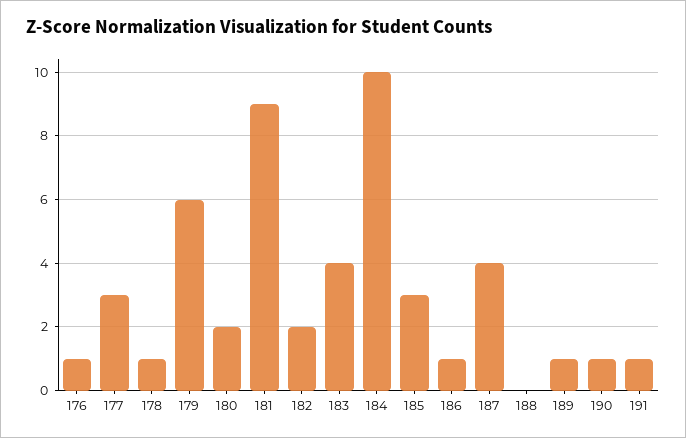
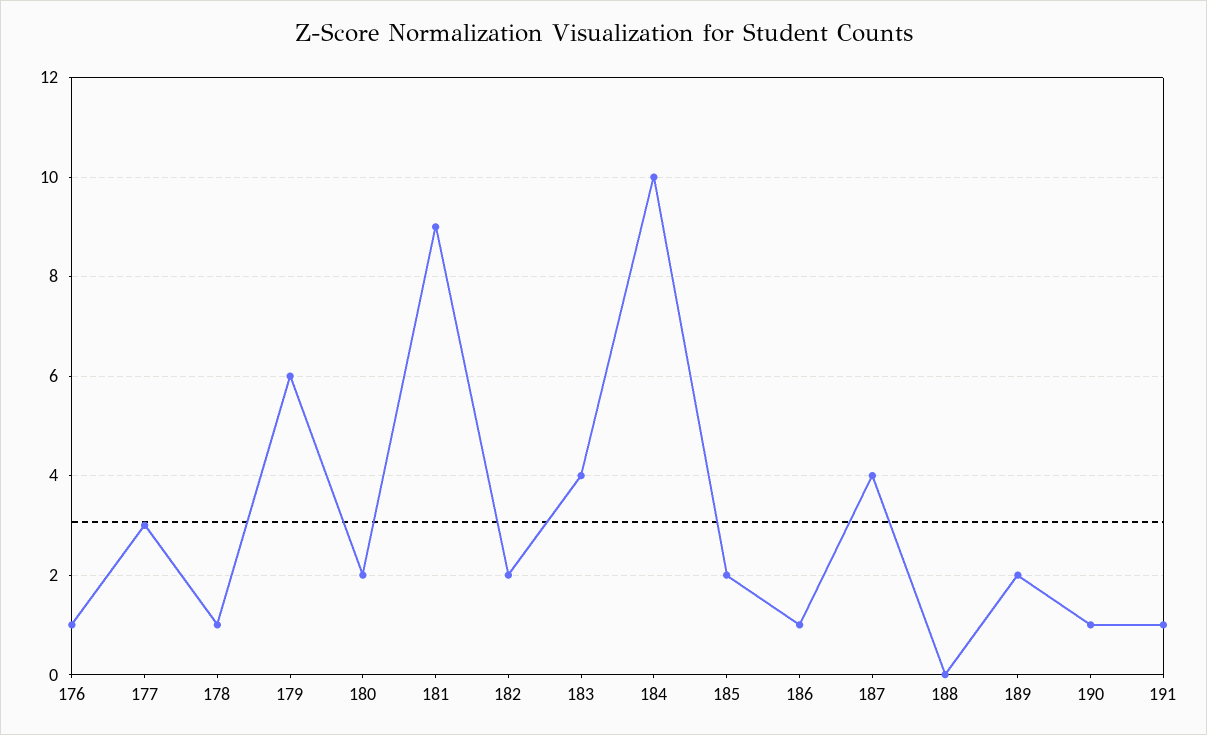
185: 3 -> 2
189: 1 -> 2

